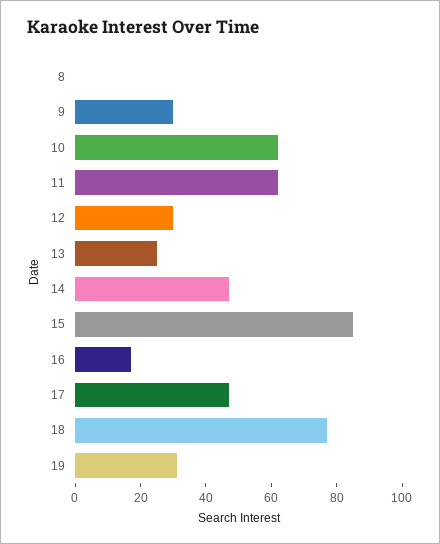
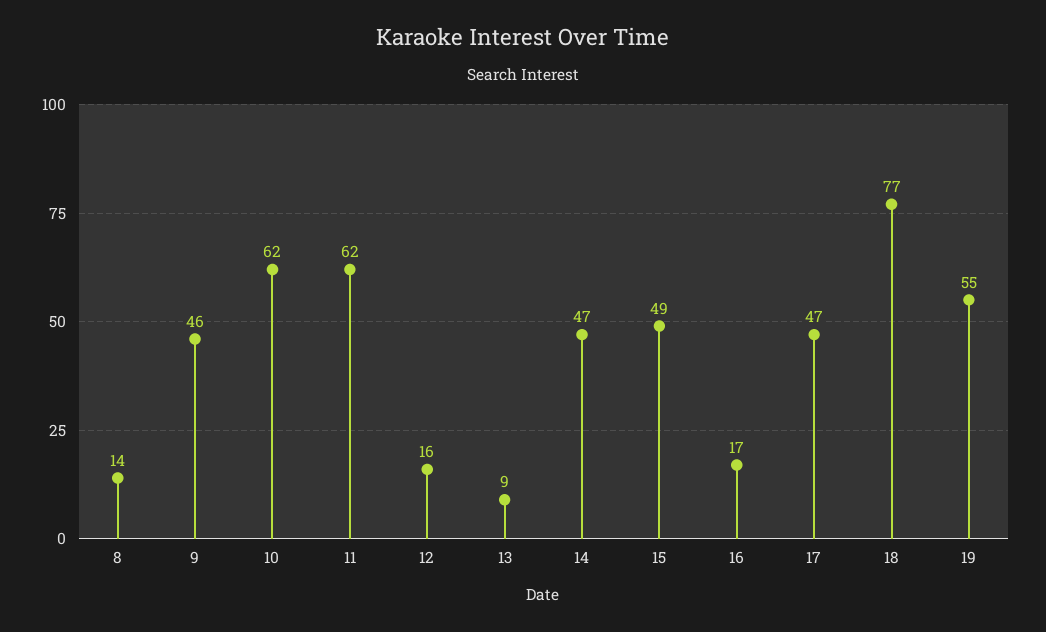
8: 0 -> 14
9: 30 -> 46
12: 30 -> 16
13: 25 -> 9
15: 85 -> 49
19: 30 -> 55

